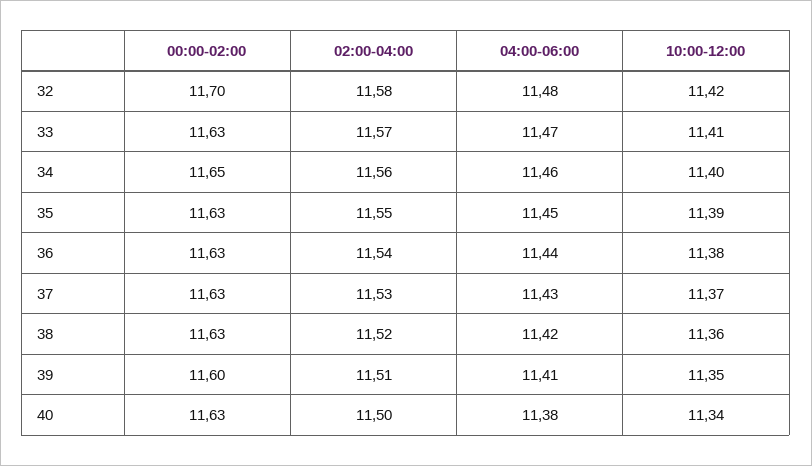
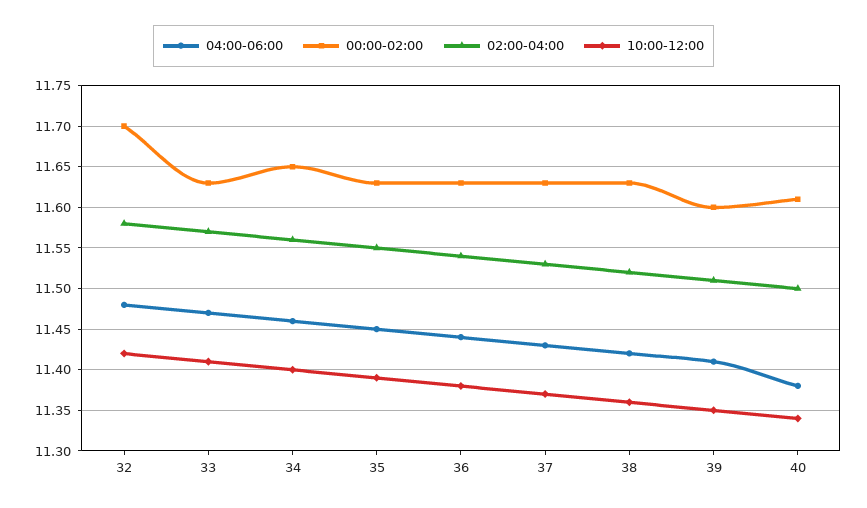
00:00-02:00, 40: 11.63 -> 11.61

